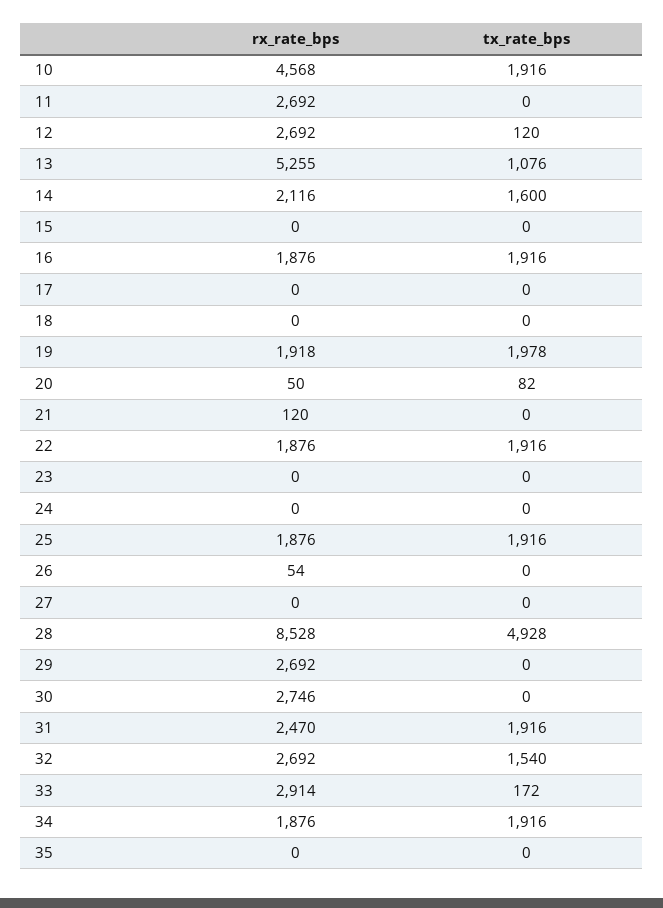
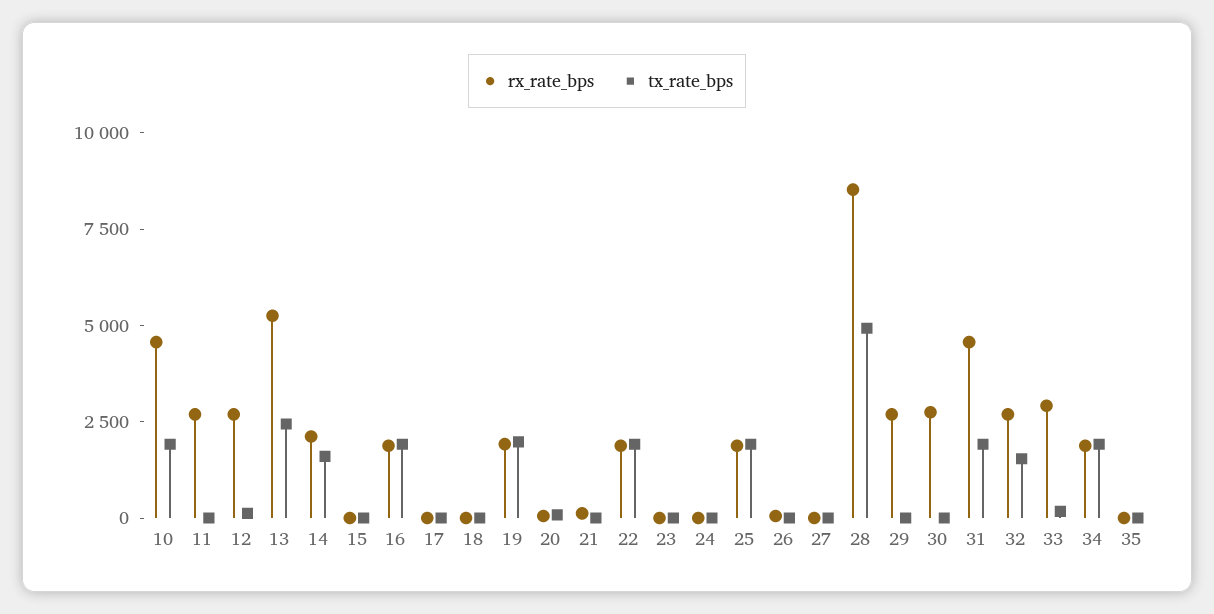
tx_rate_bps, 13: 1076 -> 2500
rx_rate_bps, 31: 2470 -> 4500

